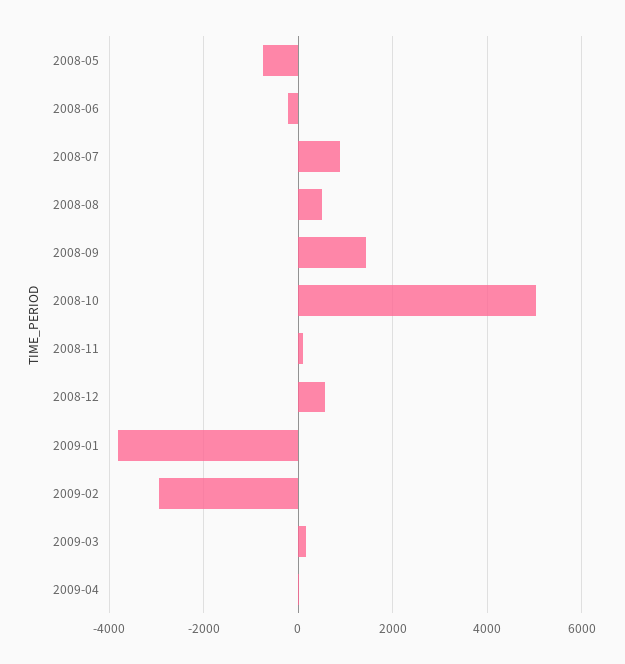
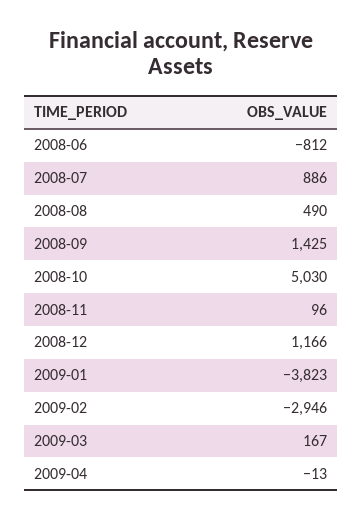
2008-05: -800 -> none
2008-06: -200 -> -812
2008-12: 600 -> 1166

